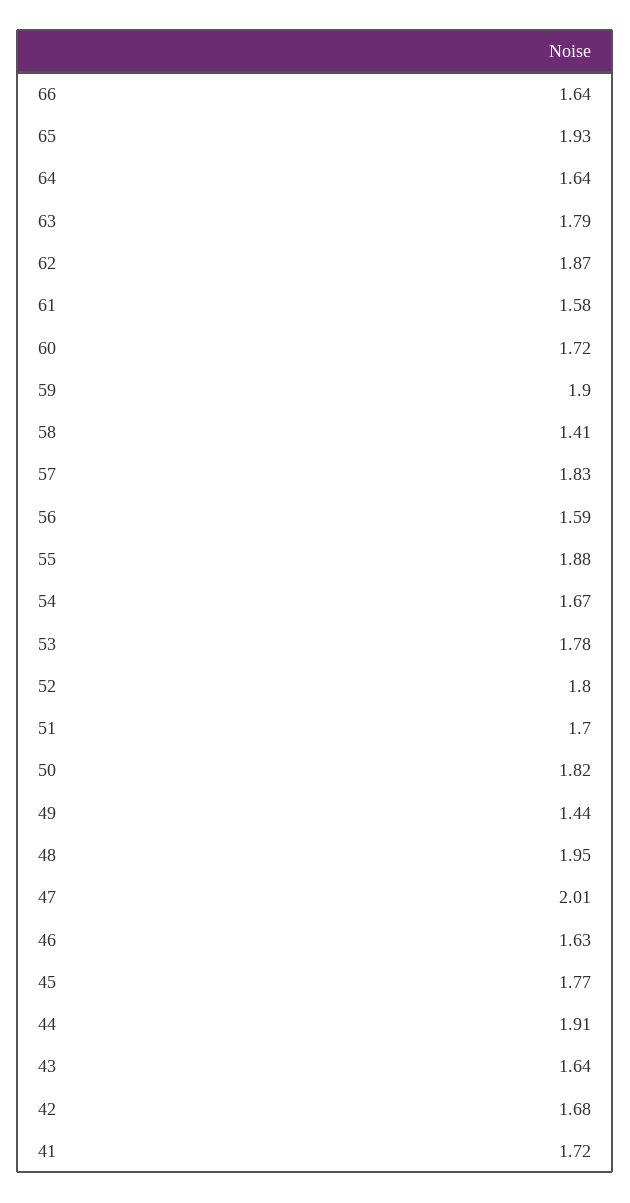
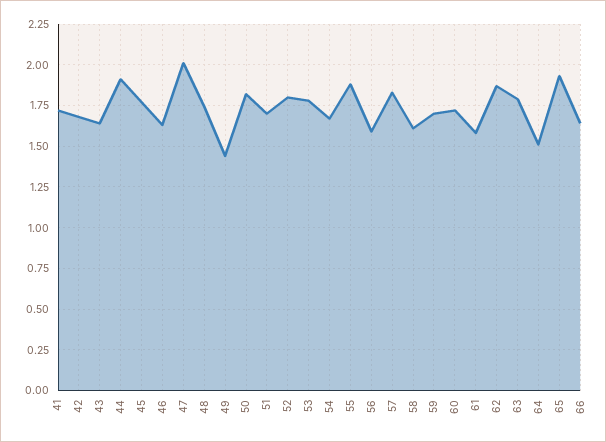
64: 1.64 -> 1.5
59: 1.9 -> 1.7
58: 1.41 -> 1.6
48: 1.95 -> 1.75

